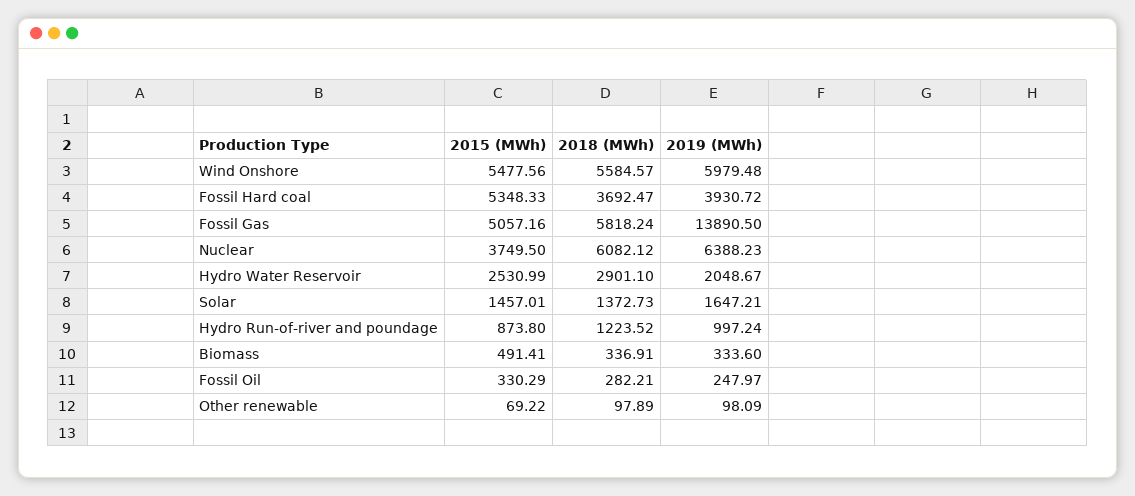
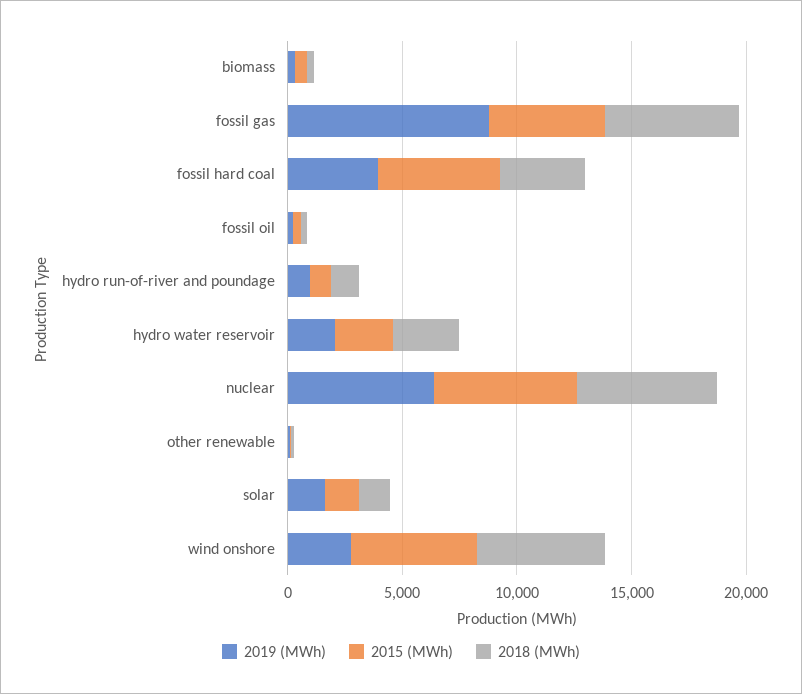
2019 (MWh), Wind Onshore: 5979.48 -> 3000
2019 (MWh), Fossil Gas: 13890.5 -> 9000
2015 (MWh), Nuclear: 3749.5 -> 6000

